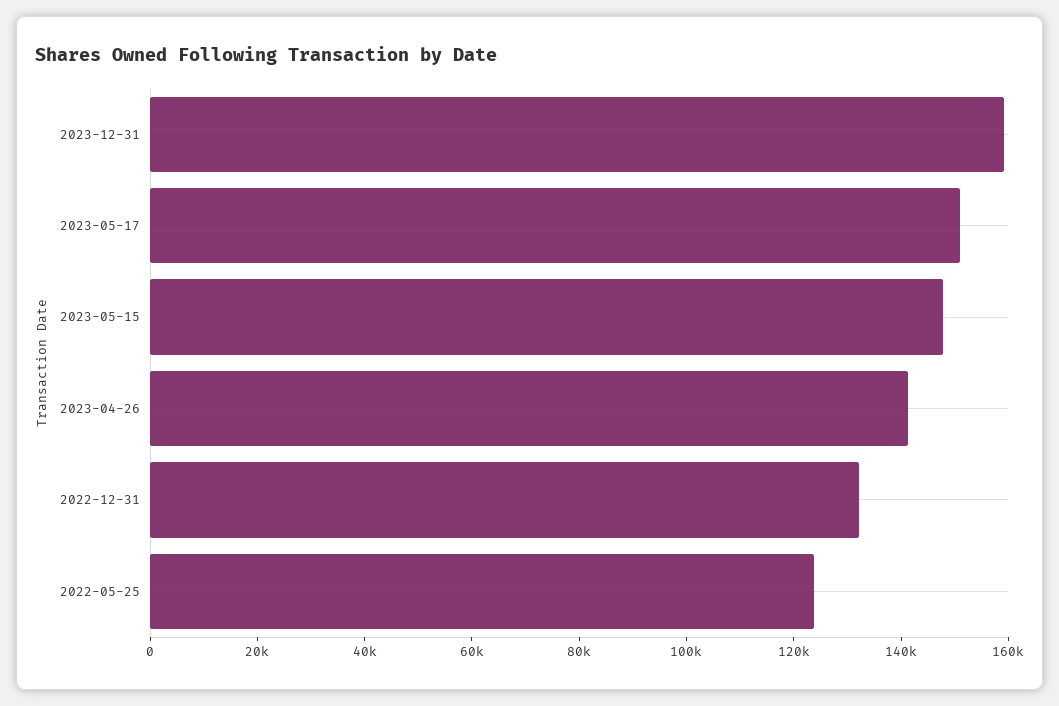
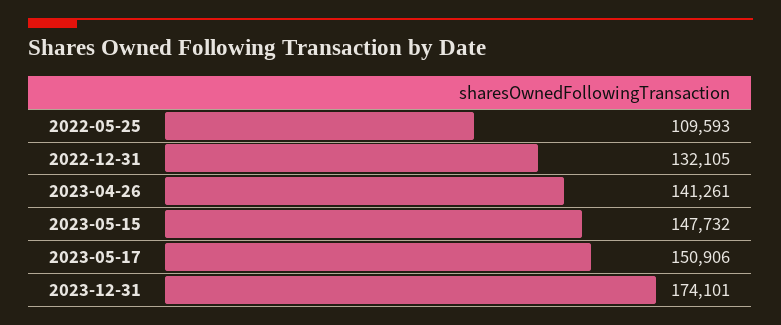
2023-12-31: 160000 -> 174101
2022-05-25: 125000 -> 109593

